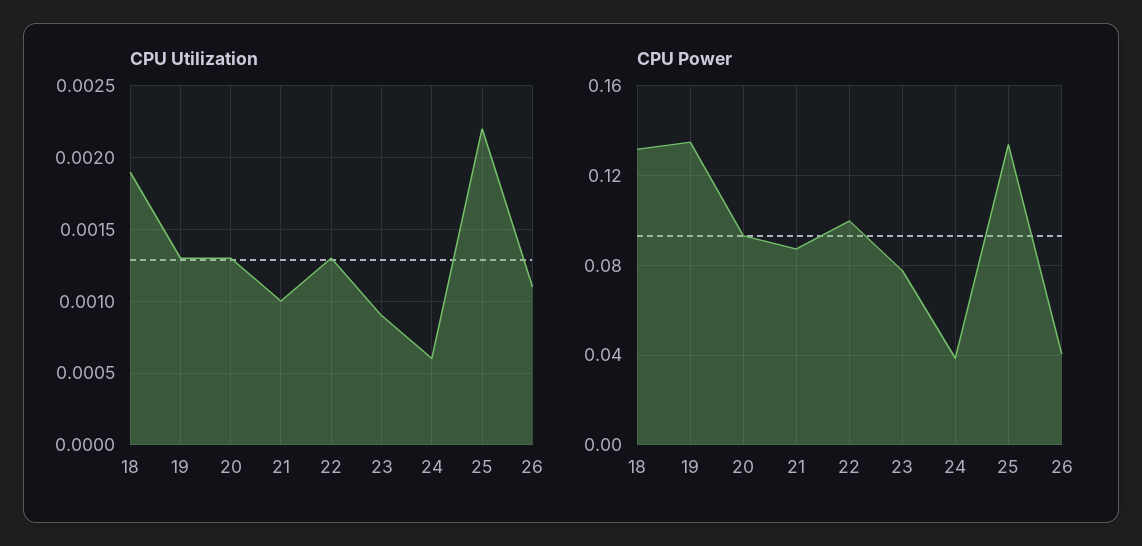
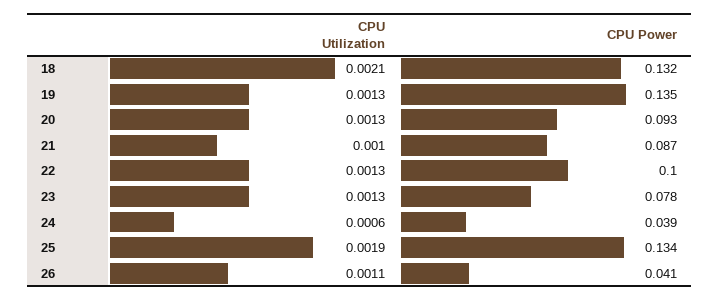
CPU Utilization, 18: 0.0019 -> 0.0021
CPU Utilization, 23: 0.0009 -> 0.0013
CPU Utilization, 25: 0.0022 -> 0.0019

